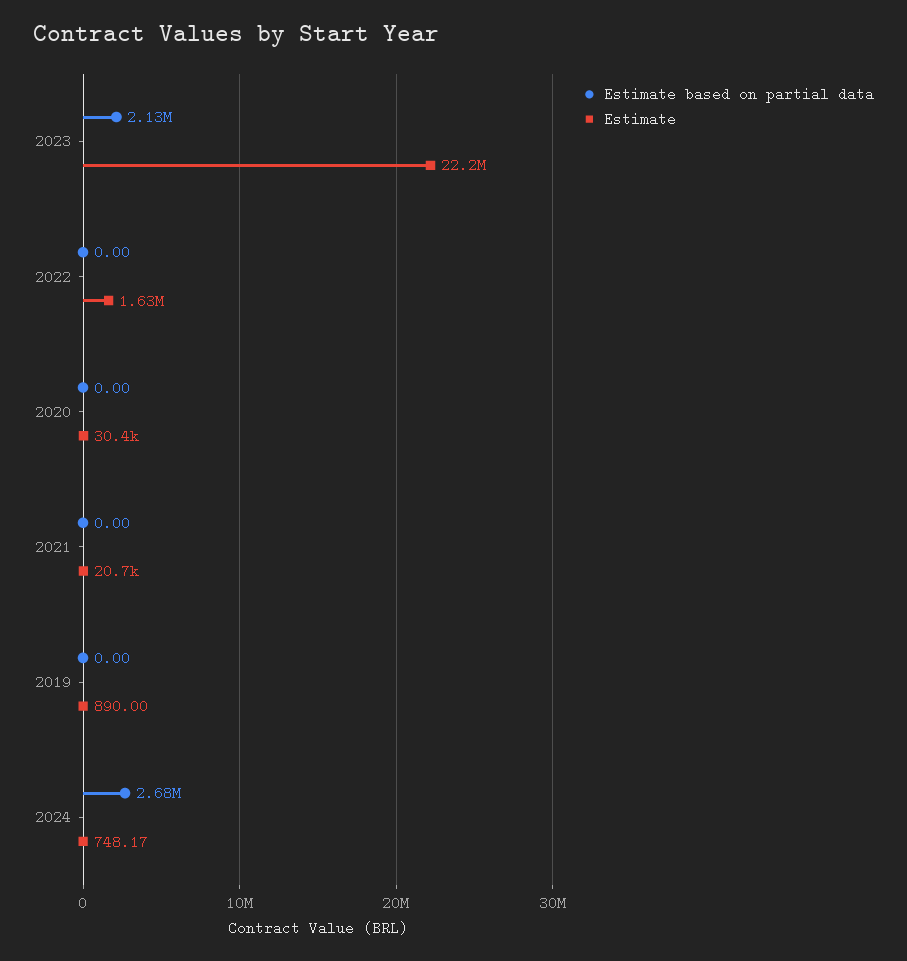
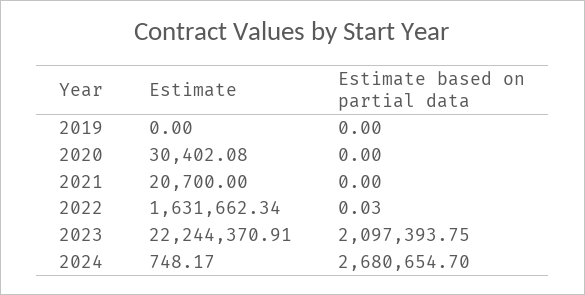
Estimate based on partial data, 2023: 2130000 -> 2097393.75
Estimate based on partial data, 2022: 0 -> 0.03
Estimate, 2019: 890 -> 0

